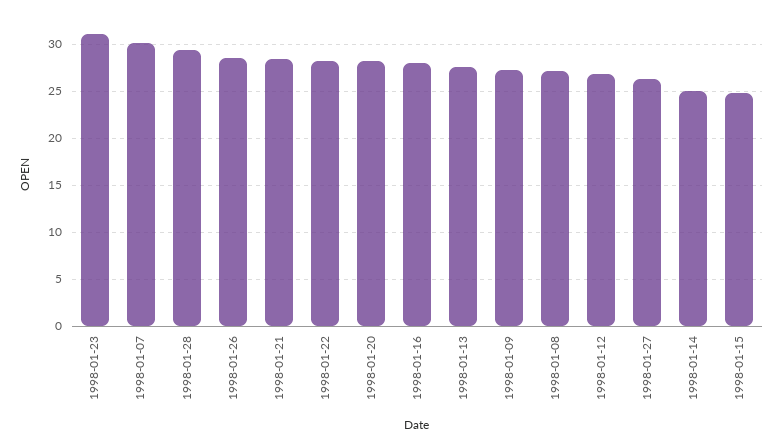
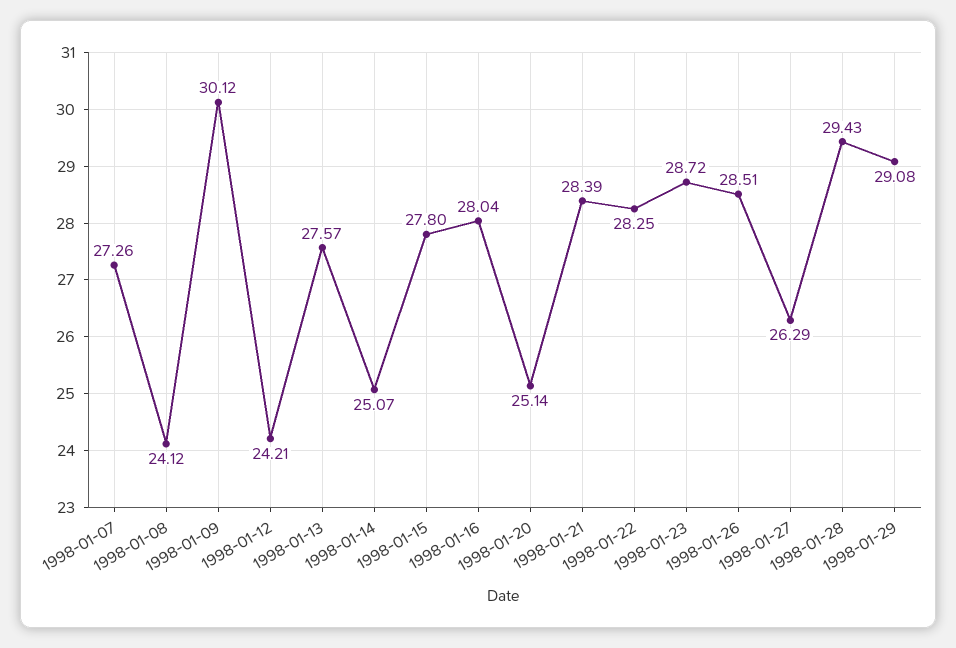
1998-01-23: 31 -> 28.72
1998-01-07: 30 -> 27.26
1998-01-20: 28 -> 25.14
1998-01-09: 27 -> 30.12
1998-01-08: 27 -> 24.12
1998-01-12: 27 -> 24.21
1998-01-15: 25 -> 27.8
1998-01-29: none -> 29.08

